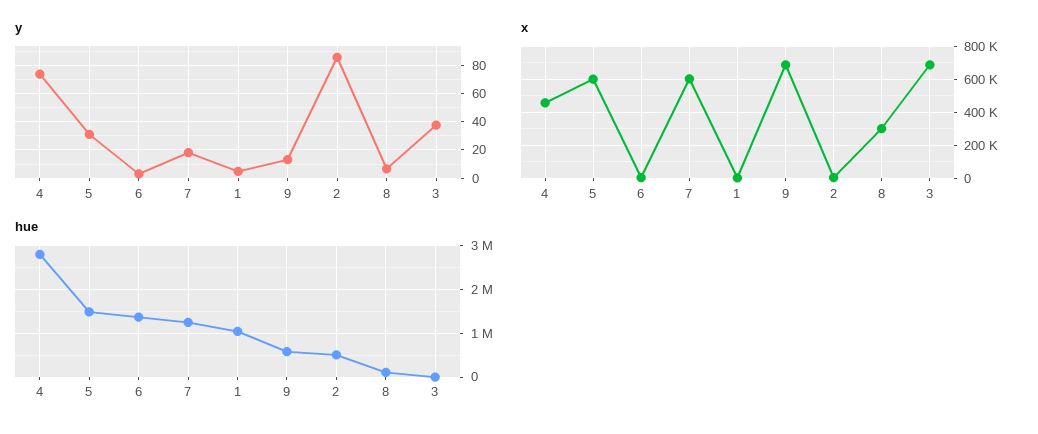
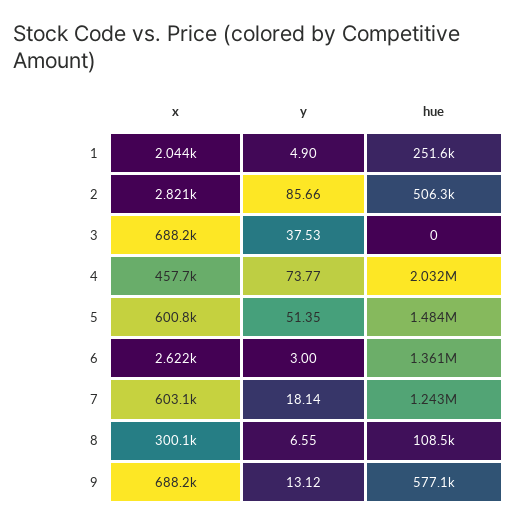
y, 5: 30 -> 51.35
hue, 4: 2800000 -> 2032000
hue, 1: 1000000 -> 251600

